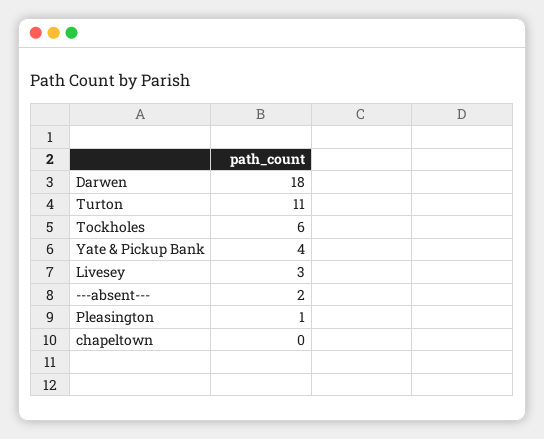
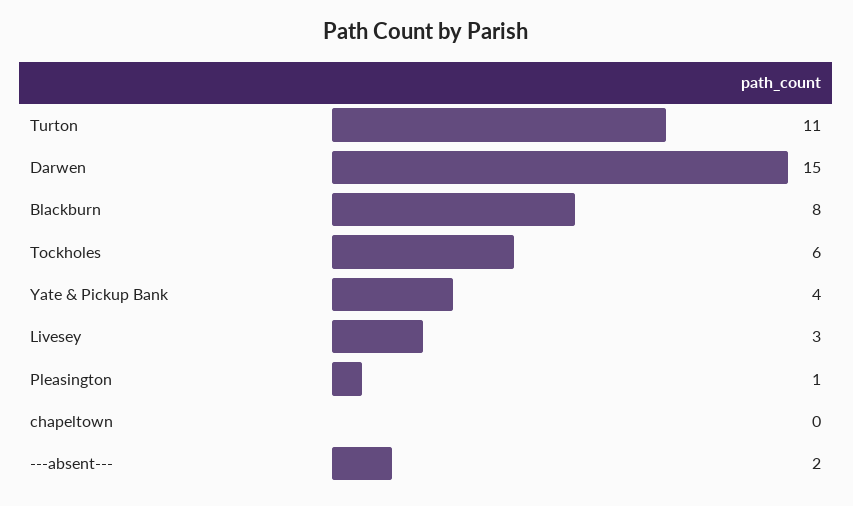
Darwen: 18 -> 15
Blackburn: none -> 8

